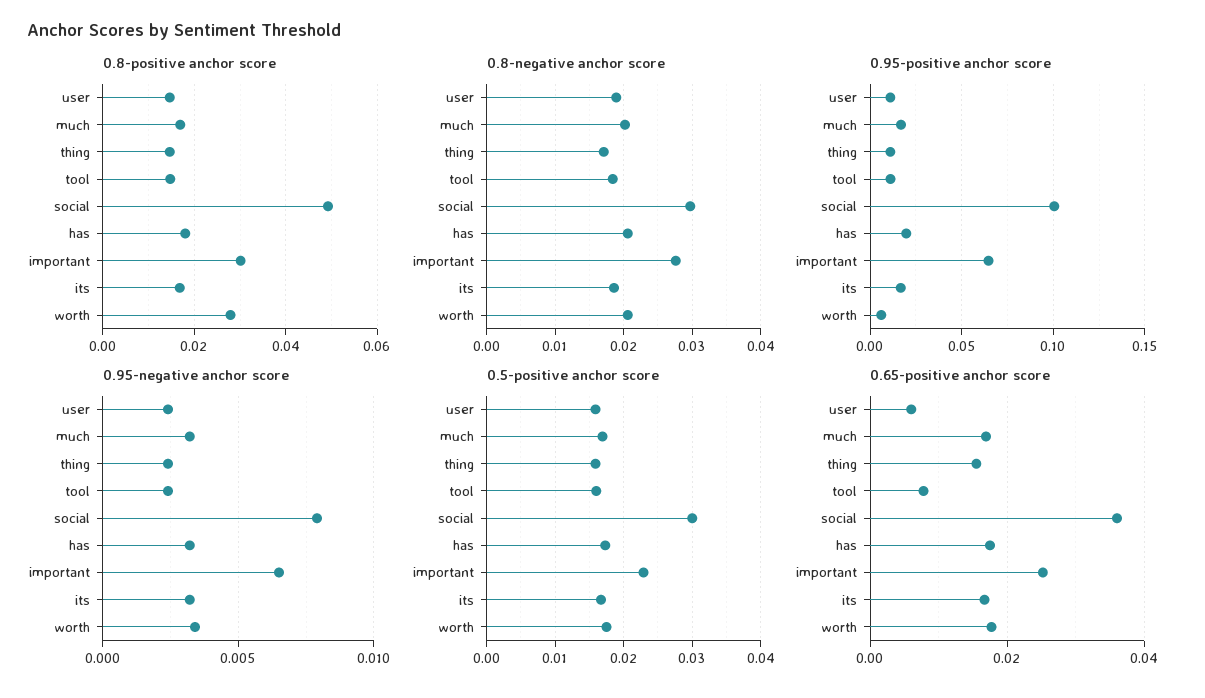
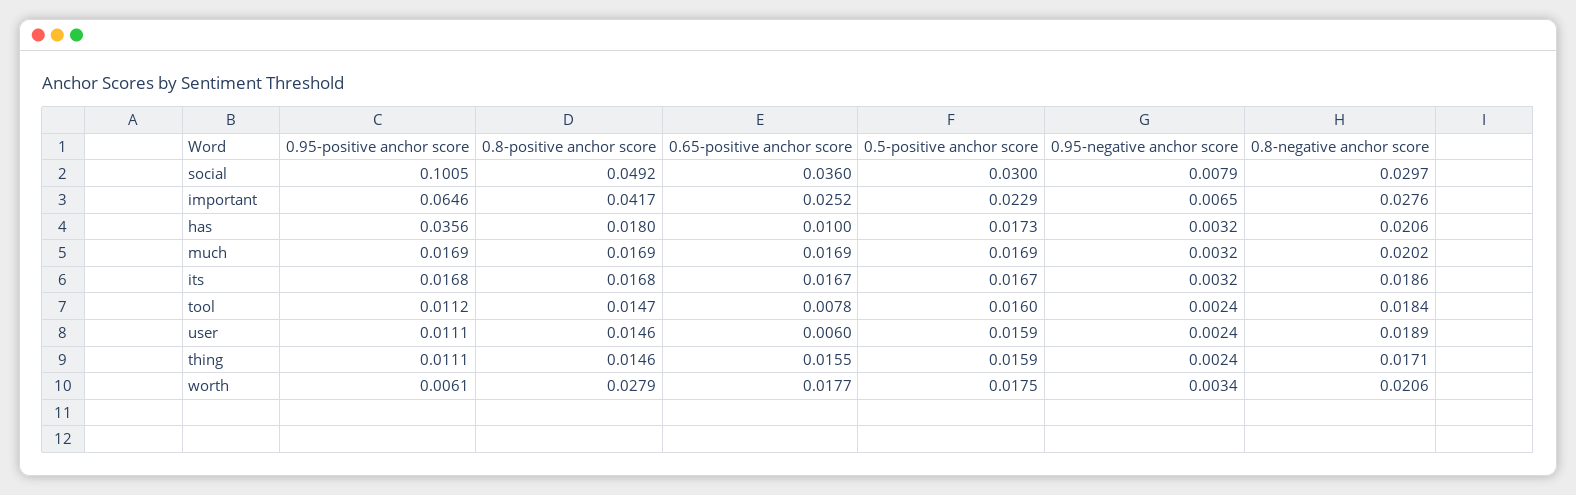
0.8-positive anchor score, important: 0.03 -> 0.0417
0.95-positive anchor score, has: 0.02 -> 0.0356
0.65-positive anchor score, has: 0.018 -> 0.01

